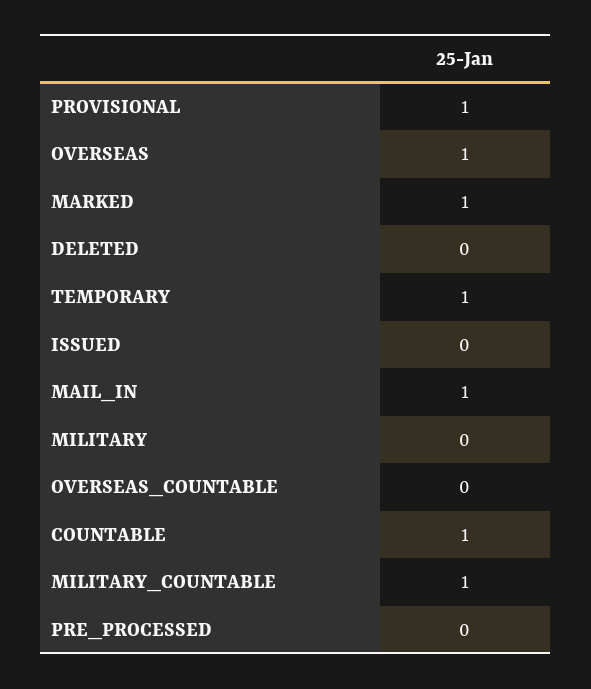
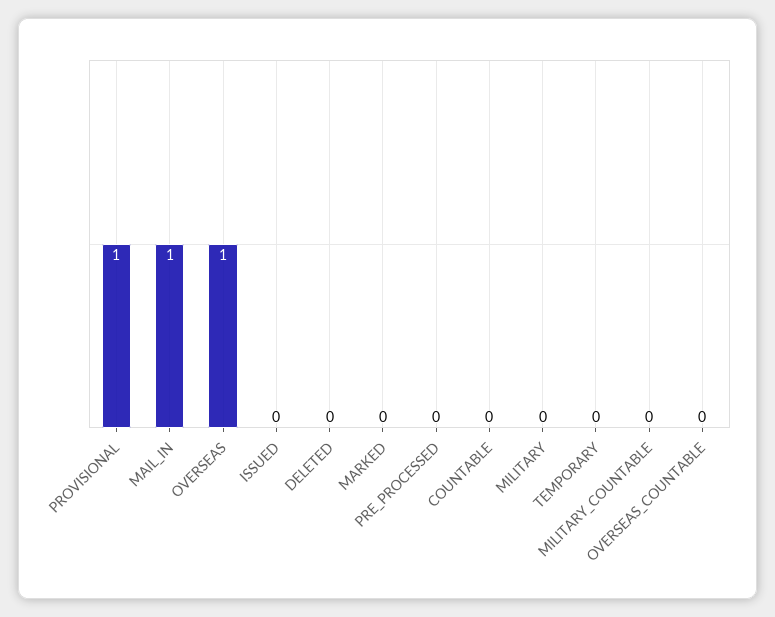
MARKED: 1 -> 0
TEMPORARY: 1 -> 0
COUNTABLE: 1 -> 0
MILITARY_COUNTABLE: 1 -> 0

